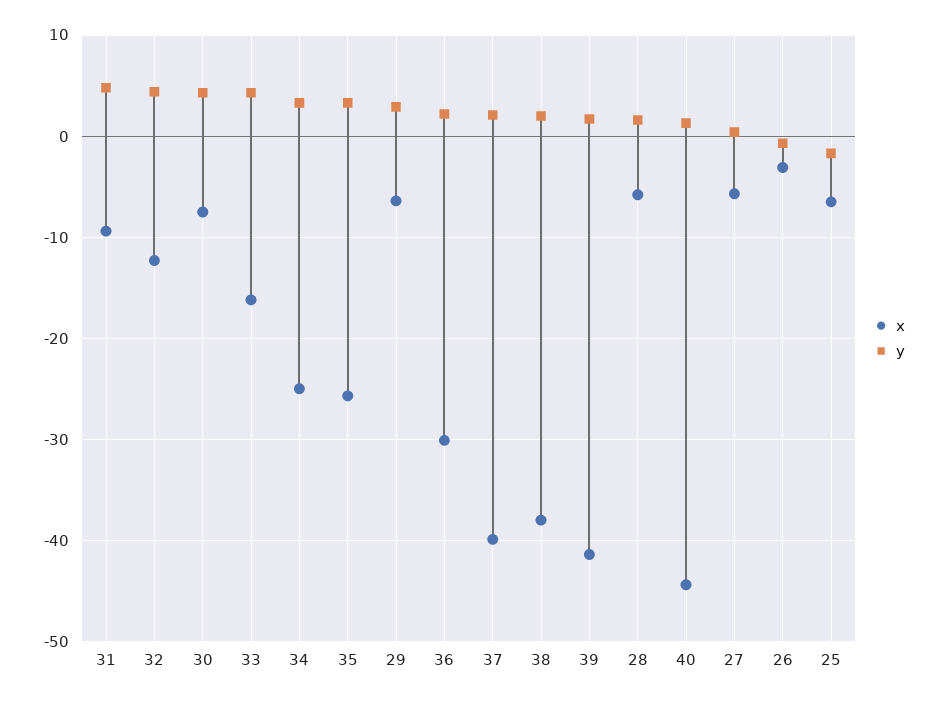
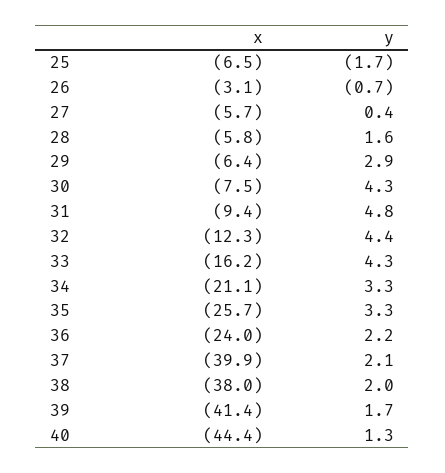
x, 34: -25 -> -21.1
x, 36: -30 -> -24

